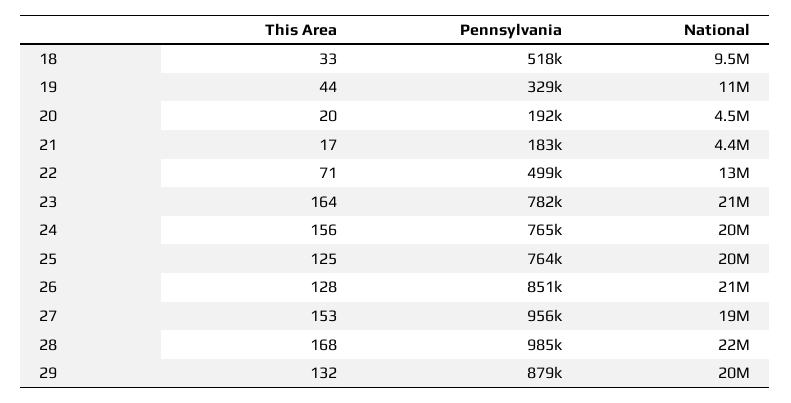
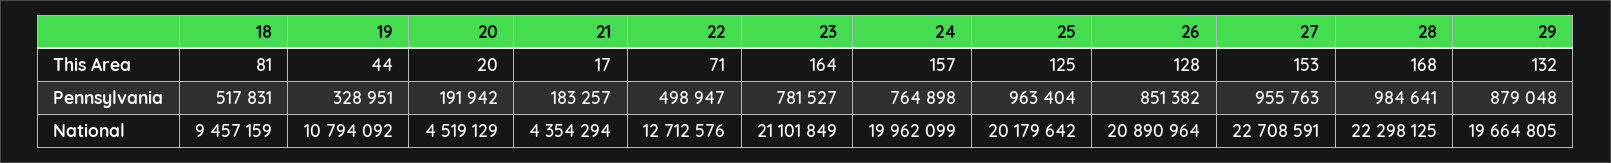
This Area, 18: 33 -> 81
This Area, 24: 156 -> 157
Pennsylvania, 25: 764000 -> 963404
National, 27: 19000000 -> 22708591

